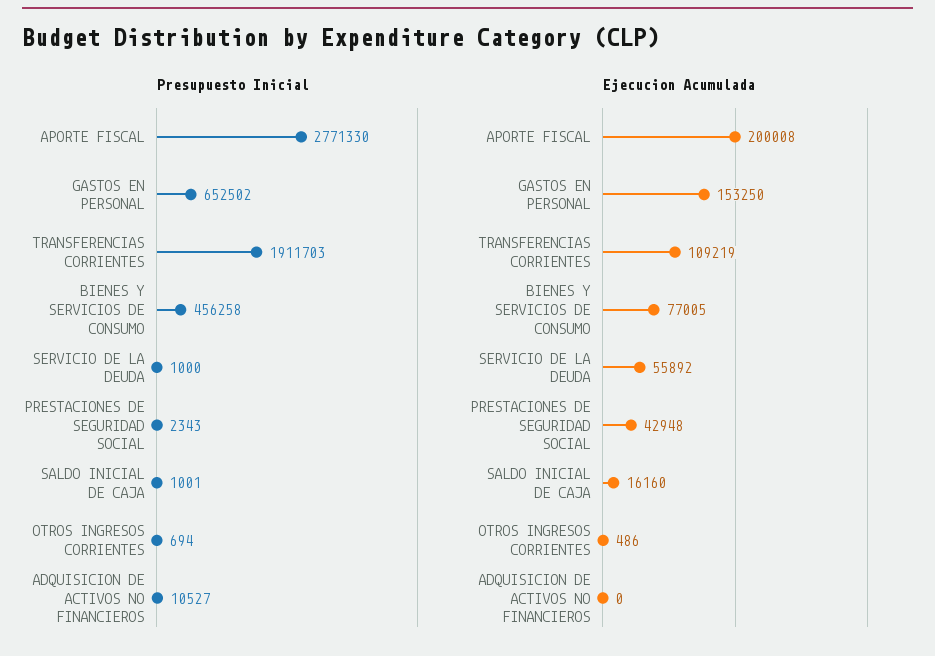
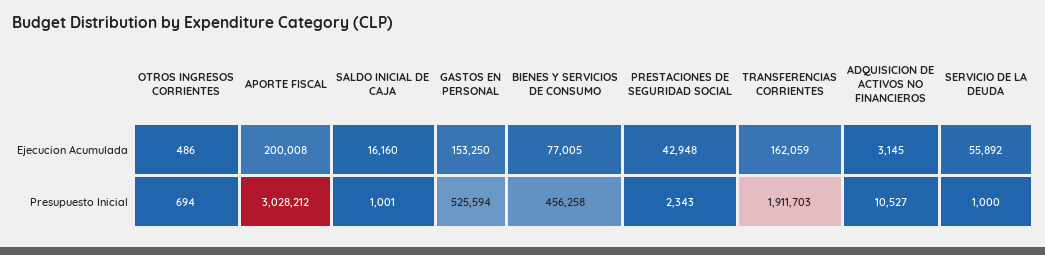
Presupuesto Inicial, APORTE FISCAL: 2771330 -> 3028212
Presupuesto Inicial, GASTOS EN PERSONAL: 652502 -> 525594
Ejecucion Acumulada, TRANSFERENCIAS CORRIENTES: 109219 -> 162059
Ejecucion Acumulada, ADQUISICION DE ACTIVOS NO FINANCIEROS: 0 -> 3145

